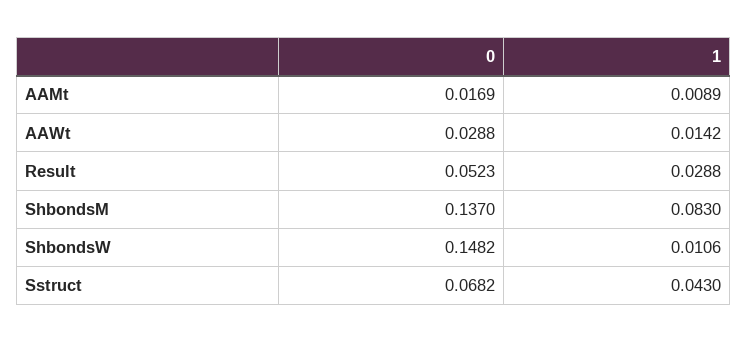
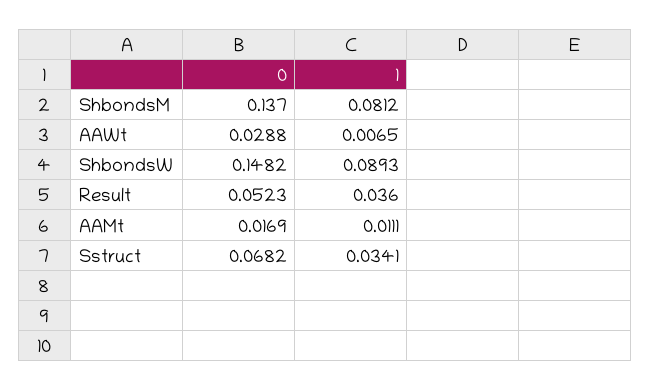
1, AAMt: 0.0089 -> 0.0111
1, AAWt: 0.0142 -> 0.0065
1, Result: 0.0288 -> 0.036
1, ShbondsM: 0.083 -> 0.0812
1, ShbondsW: 0.0106 -> 0.0893
1, Sstruct: 0.043 -> 0.0341

